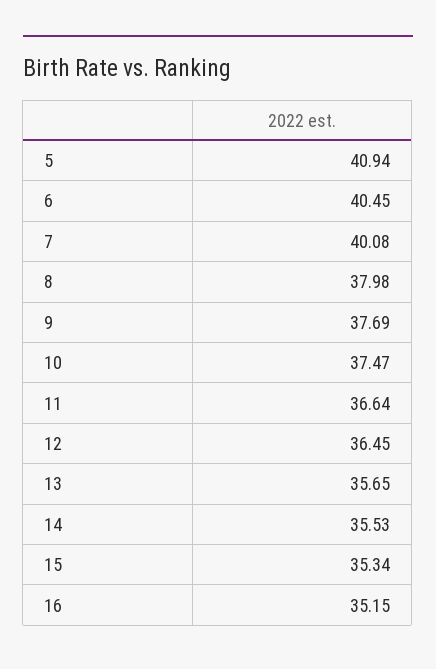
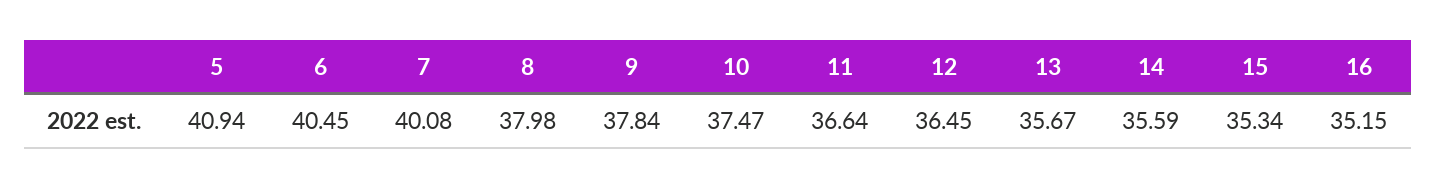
9: 37.69 -> 37.84
13: 35.65 -> 35.67
14: 35.53 -> 35.59

